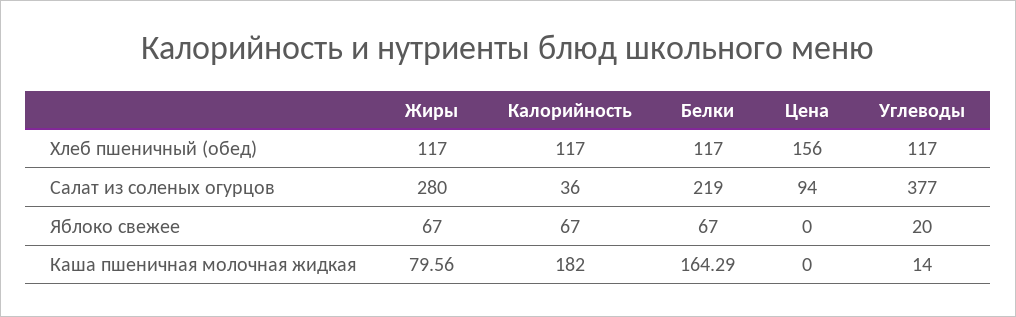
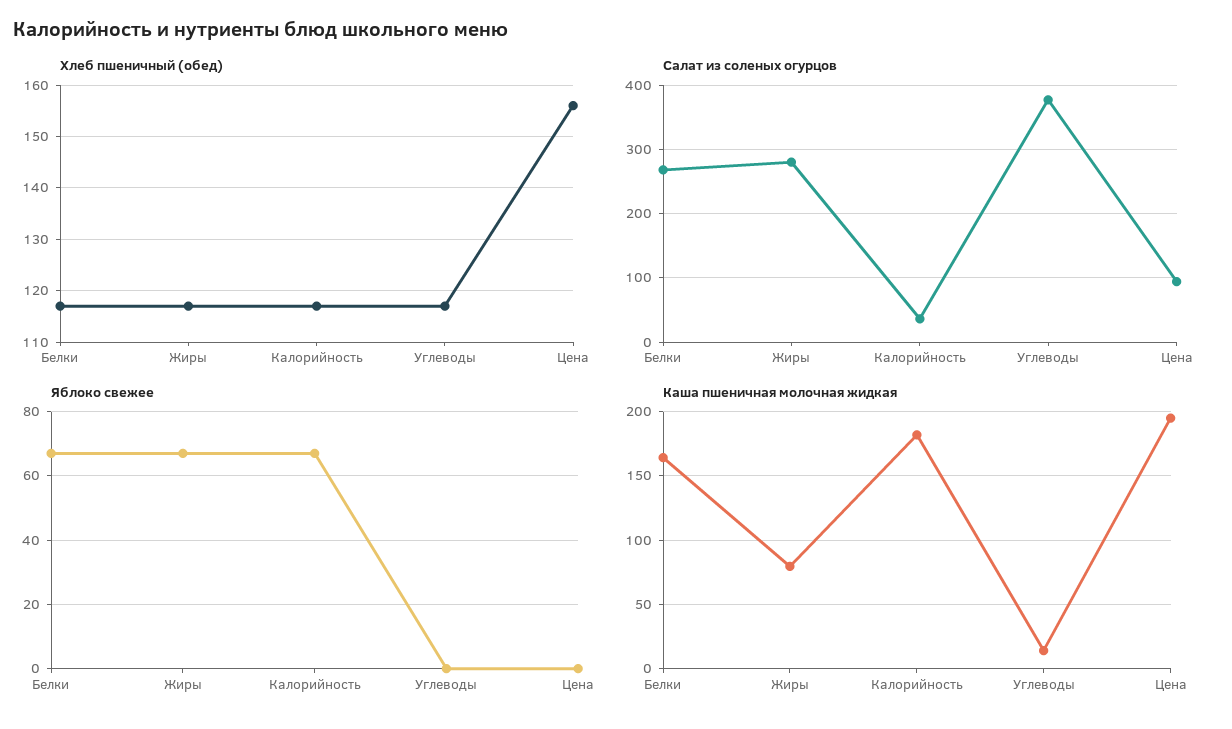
Салат из соленых огурцов, Белки: 219 -> 270
Яблоко свежее, Углеводы: 20 -> 0
Каша пшеничная молочная жидкая, Цена: 0 -> 195

